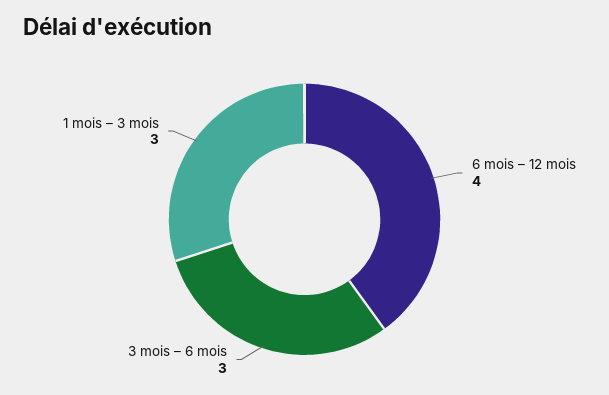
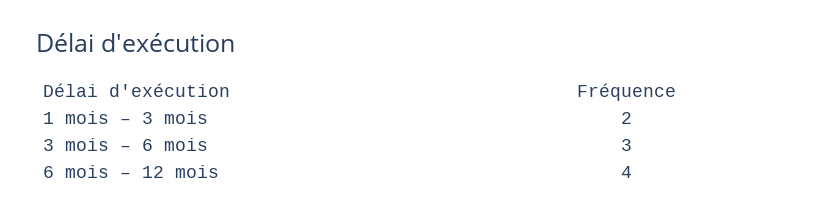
1 mois – 3 mois: 3 -> 2

